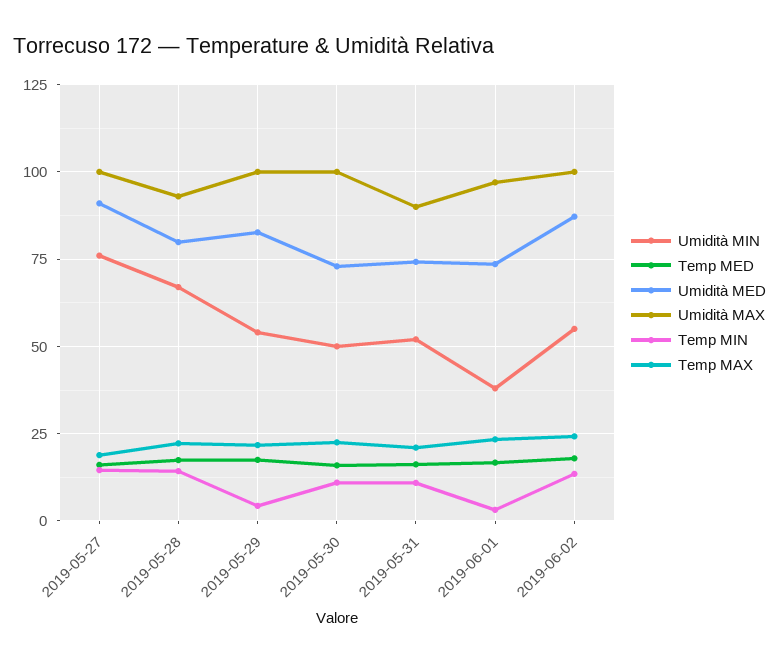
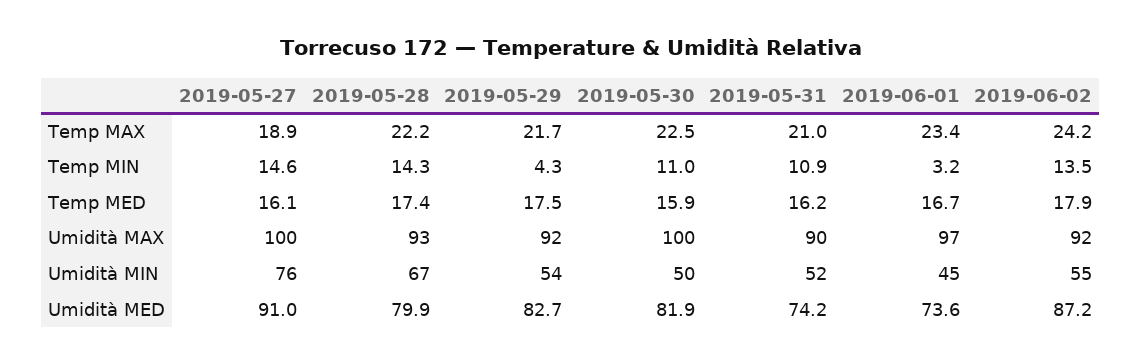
Umidità MAX, 2019-05-29: 100 -> 92
Umidità MED, 2019-05-30: 72.5 -> 81.9
Umidità MIN, 2019-06-01: 37.5 -> 45
Umidità MAX, 2019-06-02: 100 -> 92

